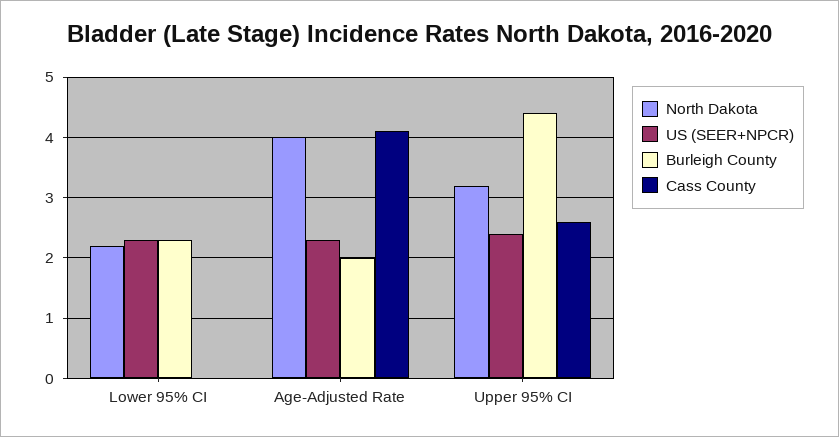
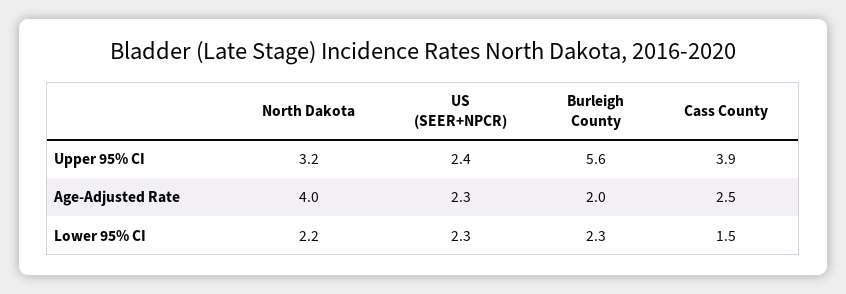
Cass County, Lower 95% CI: 0 -> 1.5
Cass County, Age-Adjusted Rate: 4.1 -> 2.5
Burleigh County, Upper 95% CI: 4.4 -> 5.6
Cass County, Upper 95% CI: 2.6 -> 3.9

